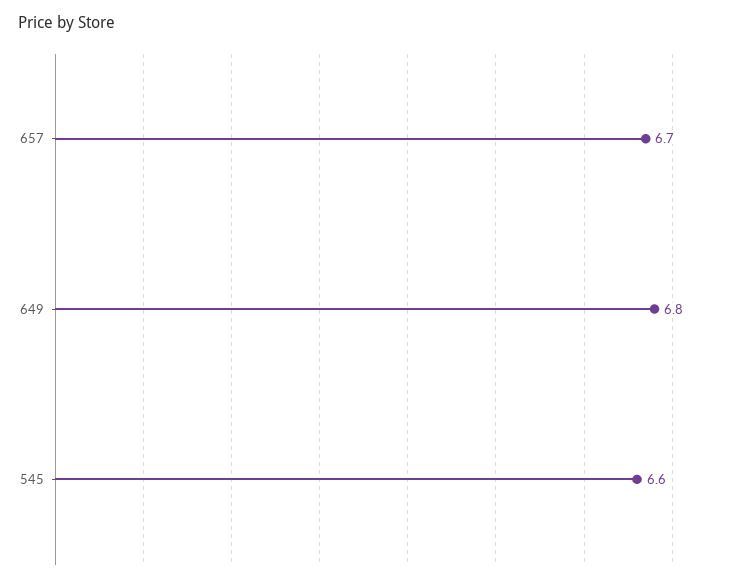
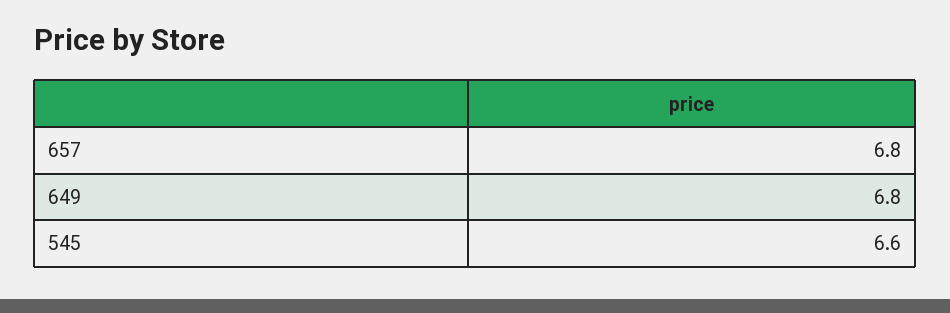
657: 6.7 -> 6.8

